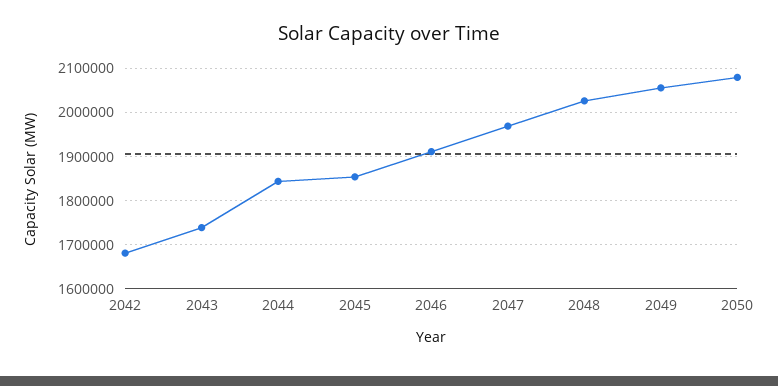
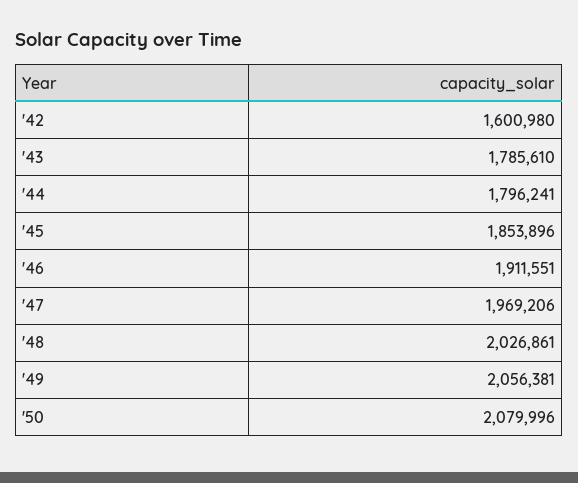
2042: 1680000 -> 1600980
2043: 1740000 -> 1785610
2044: 1840000 -> 1796241

